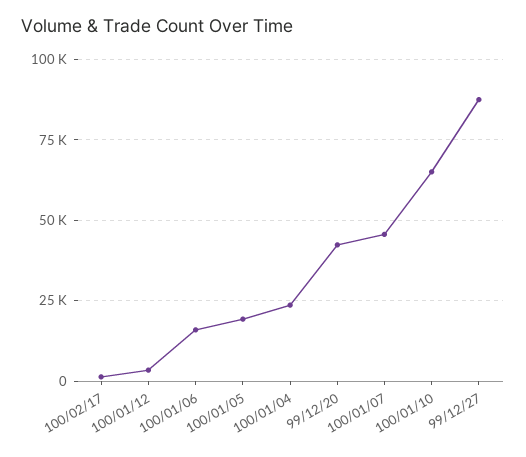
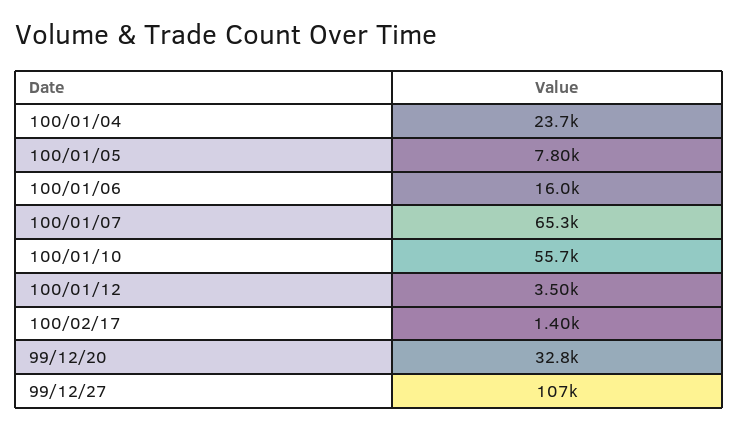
100/01/05: 20000 -> 7800
99/12/20: 42500 -> 32800
100/01/07: 45000 -> 65300
100/01/10: 65000 -> 55700
99/12/27: 87500 -> 107000

